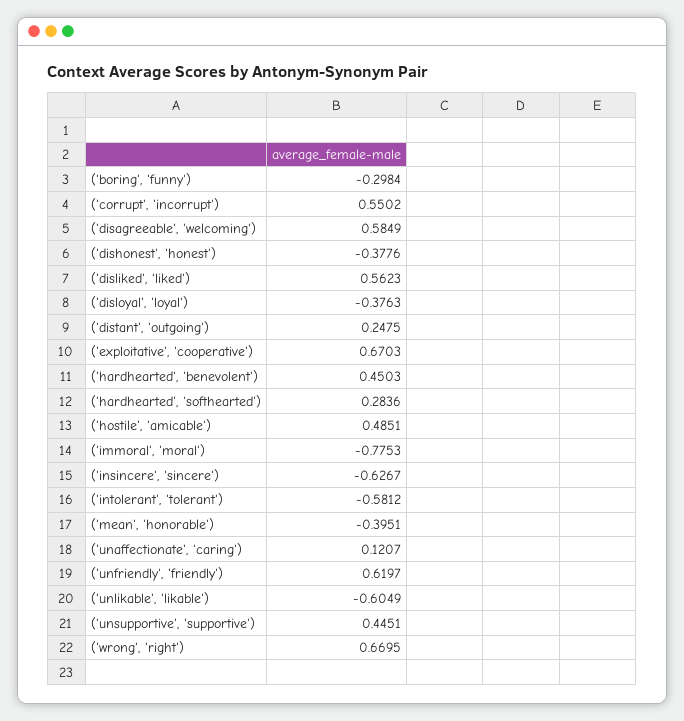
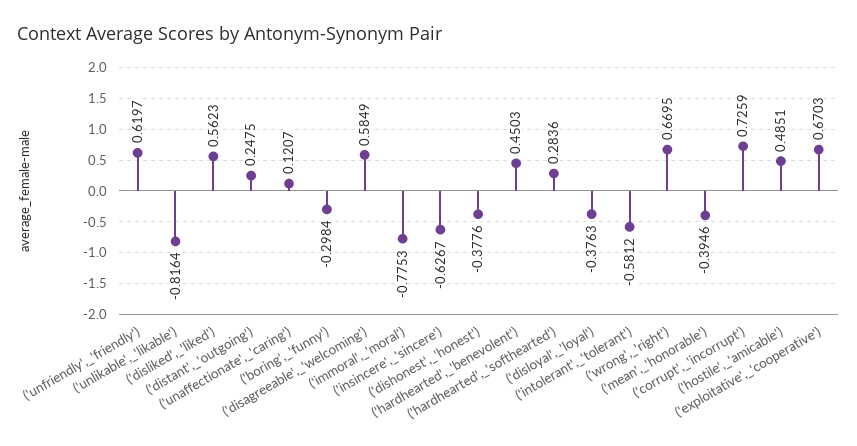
('corrupt', 'incorrupt'): 0.5502 -> 0.7259
('mean', 'honorable'): -0.3951 -> -0.3946
('unlikable', 'likable'): -0.6049 -> -0.8164
('unsupportive', 'supportive'): 0.4451 -> none

